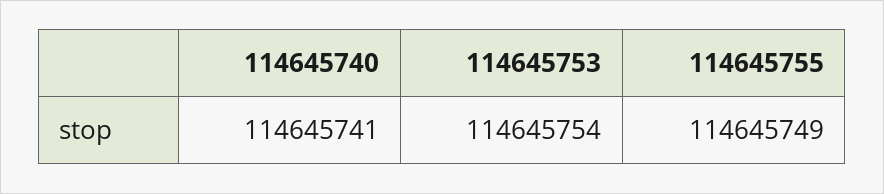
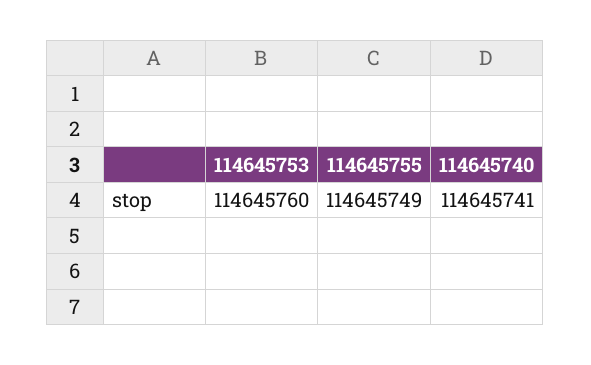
114645753: 114645754 -> 114645760

